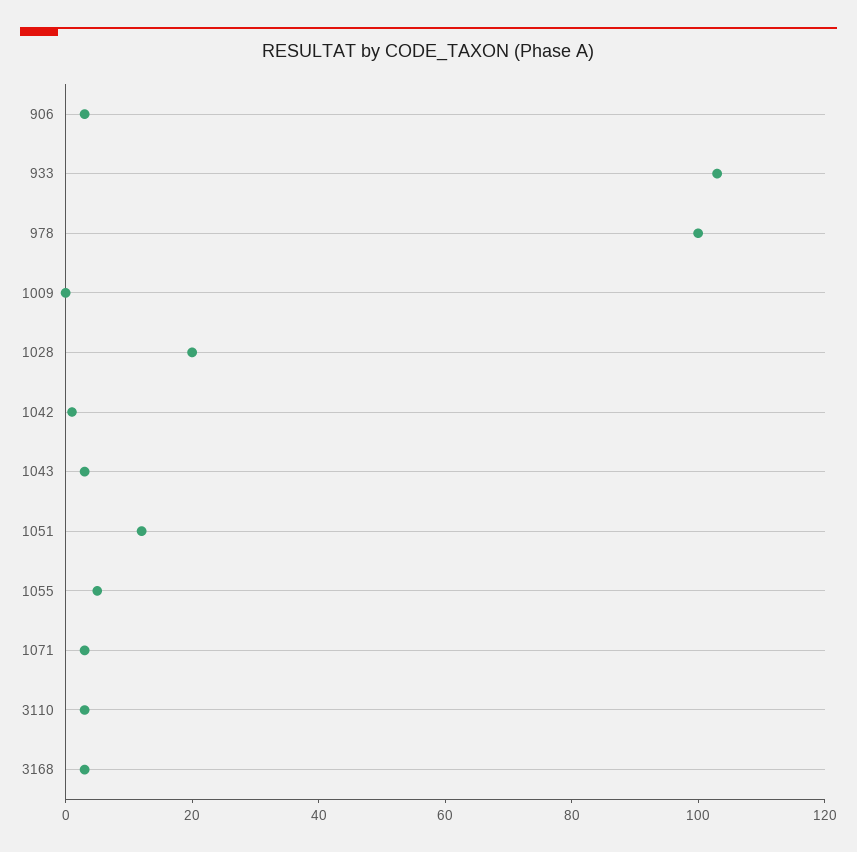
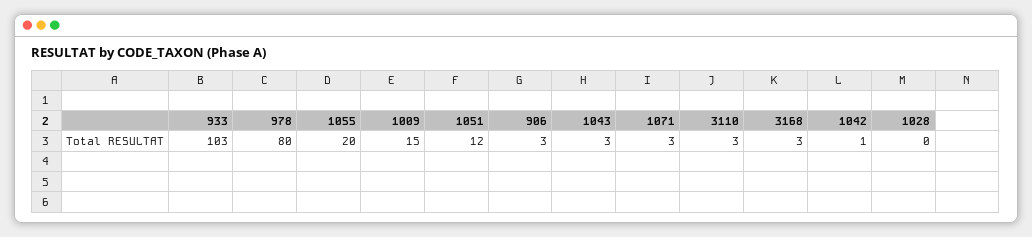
978: 100 -> 80
1009: 0 -> 15
1028: 20 -> 0
1055: 5 -> 20

